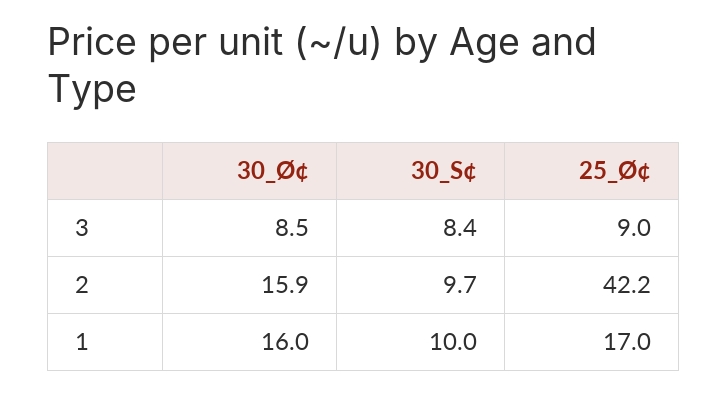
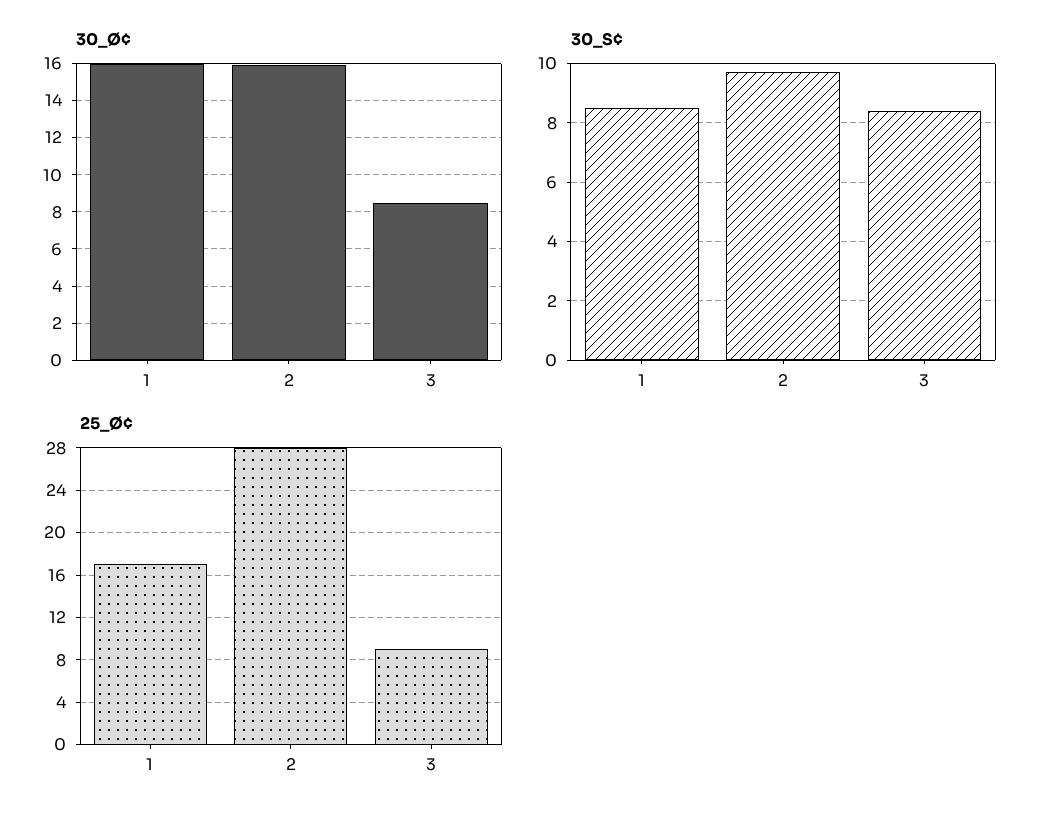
25_Ø¢, 2: 42.2 -> 28
30_S¢, 1: 10 -> 8.5

